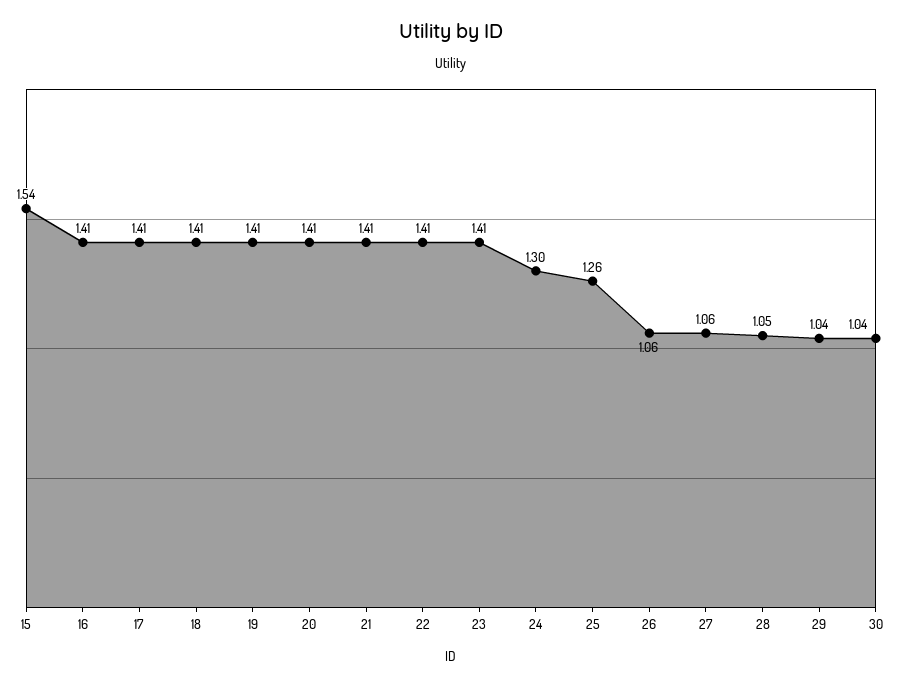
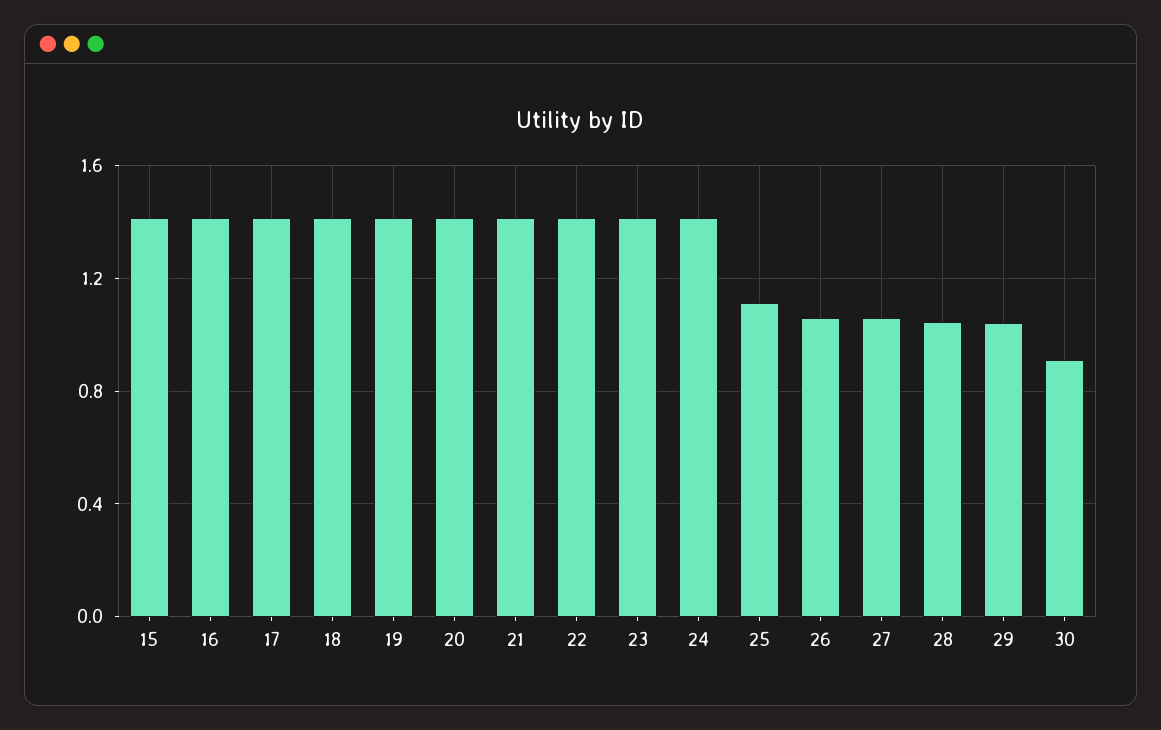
15: 1.54 -> 1.4
24: 1.3 -> 1.4
25: 1.26 -> 1.1
30: 1.04 -> 0.9

